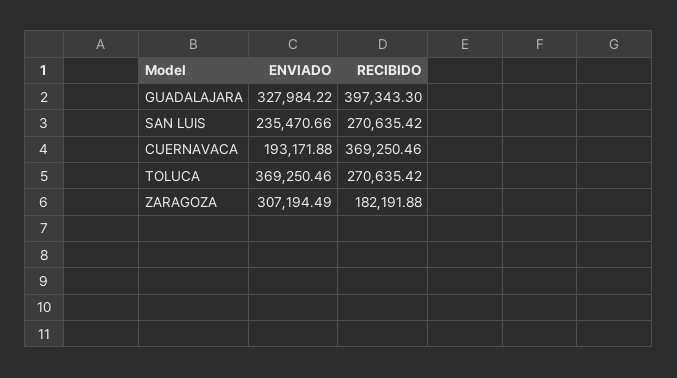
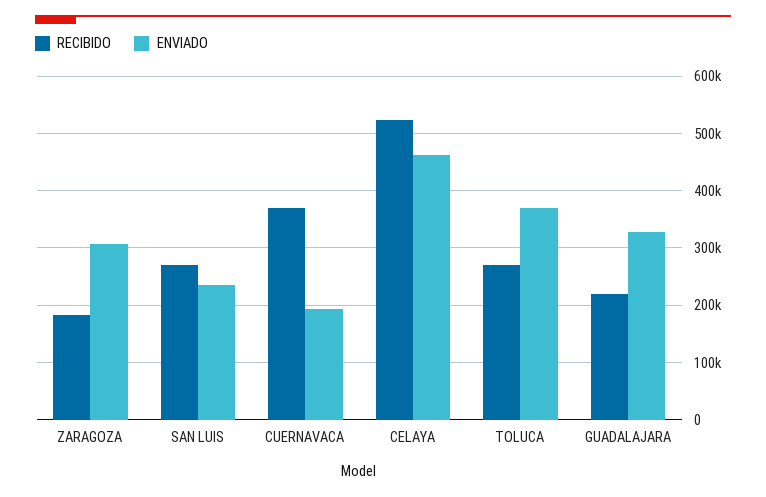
RECIBIDO, GUADALAJARA: 397343.3 -> 220000
RECIBIDO, CELAYA: none -> 520000
ENVIADO, CELAYA: none -> 460000

